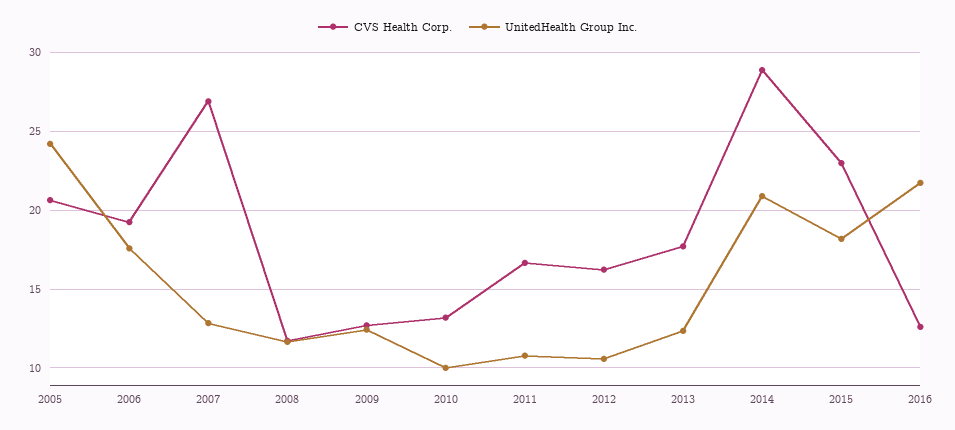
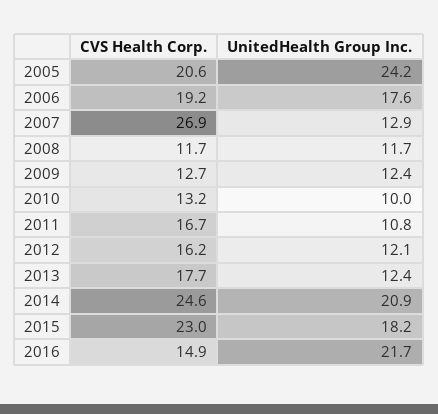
UnitedHealth Group Inc., 2012: 10.5 -> 12.1
CVS Health Corp., 2014: 29 -> 24.6
CVS Health Corp., 2016: 12.5 -> 14.9

